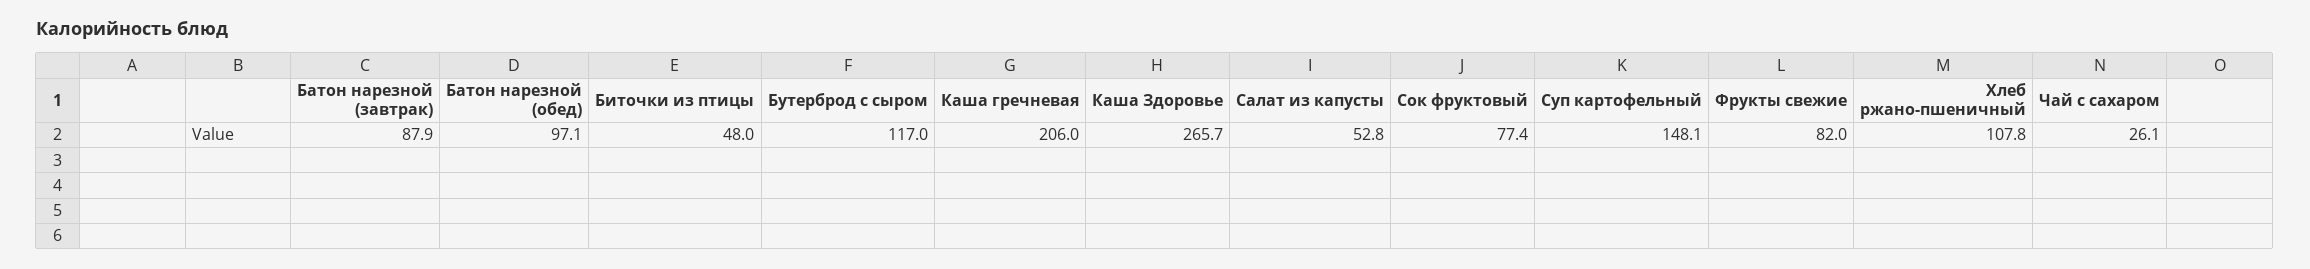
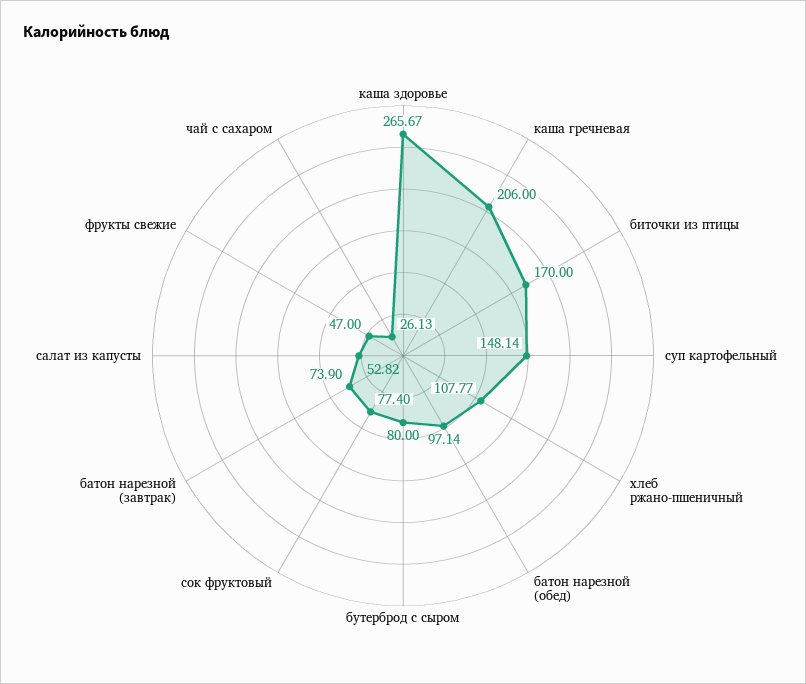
Батон нарезной (завтрак): 87.9 -> 73.9
Биточки из птицы: 48 -> 170
Бутерброд с сыром: 117 -> 80
Фрукты свежие: 82 -> 47

